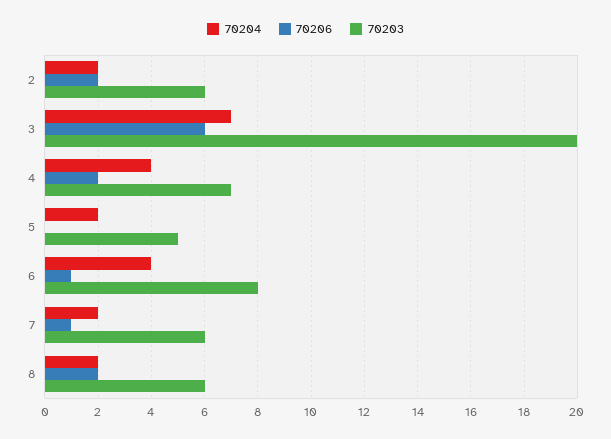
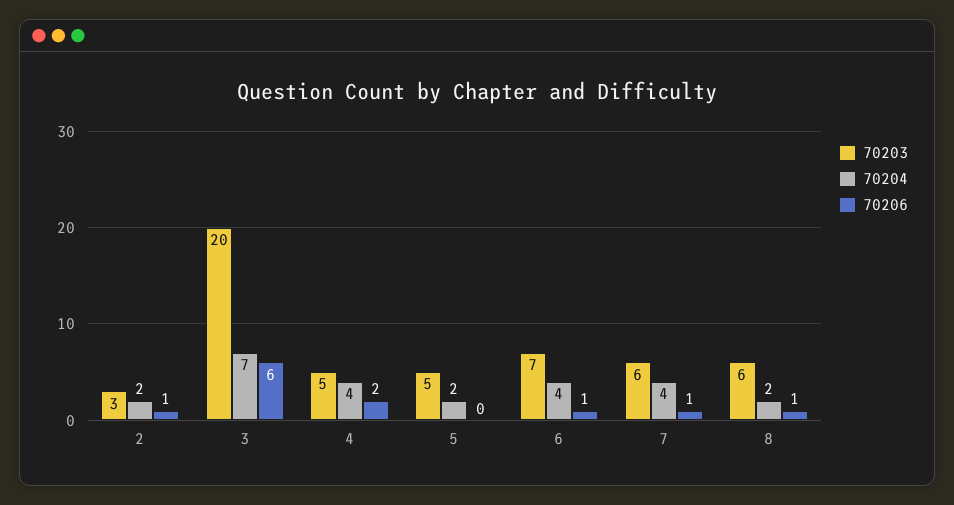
70206, 2: 2 -> 1
70203, 2: 6 -> 3
70203, 4: 7 -> 5
70203, 6: 8 -> 7
70204, 7: 2 -> 4
70206, 8: 2 -> 1

